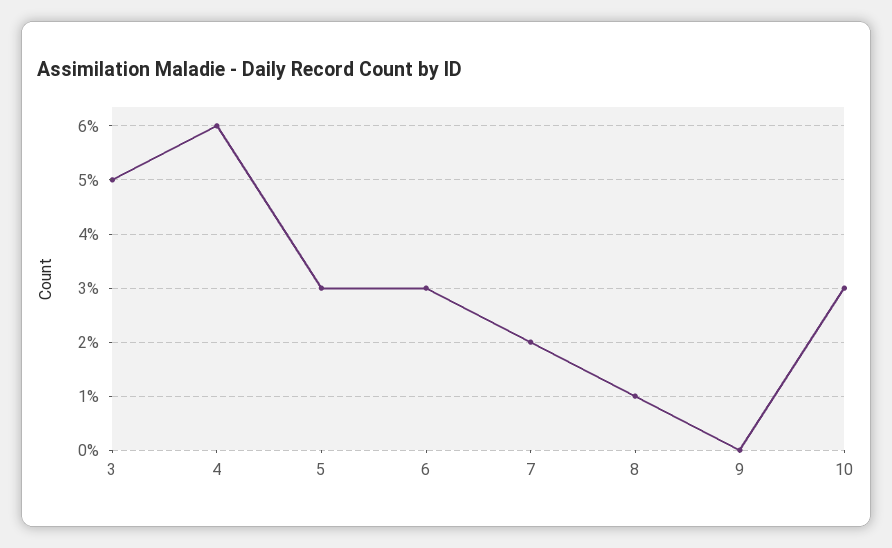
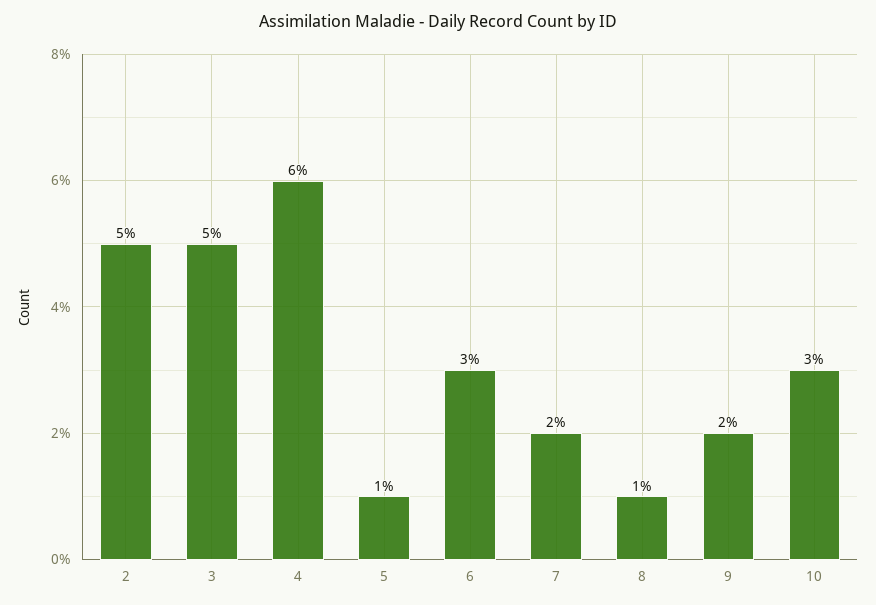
5: 3 -> 1
9: 0 -> 2
2: none -> 5

